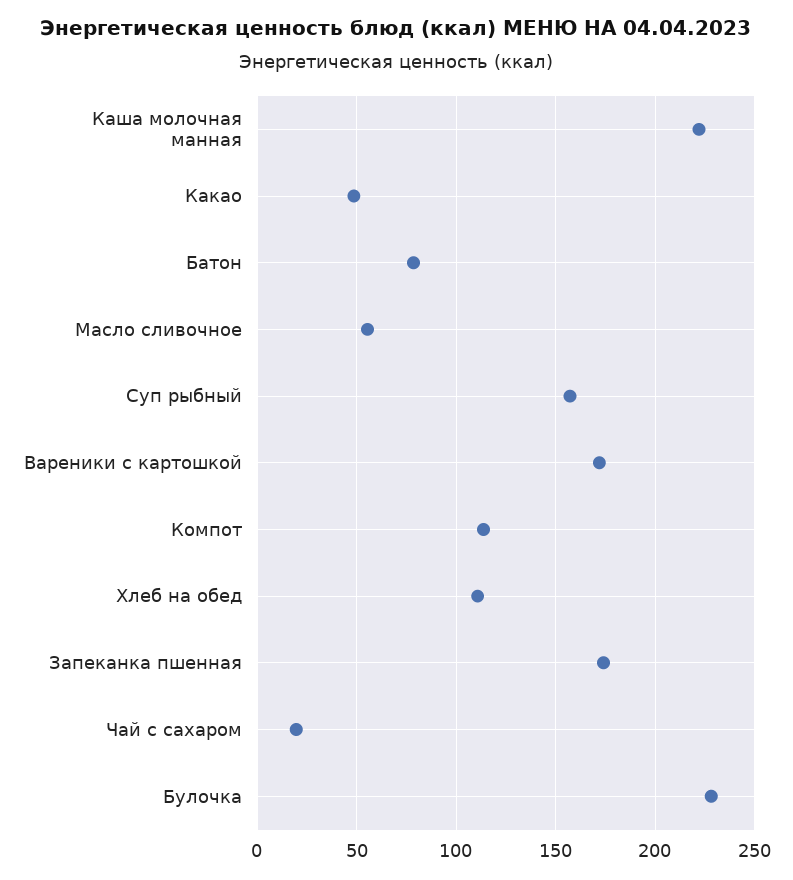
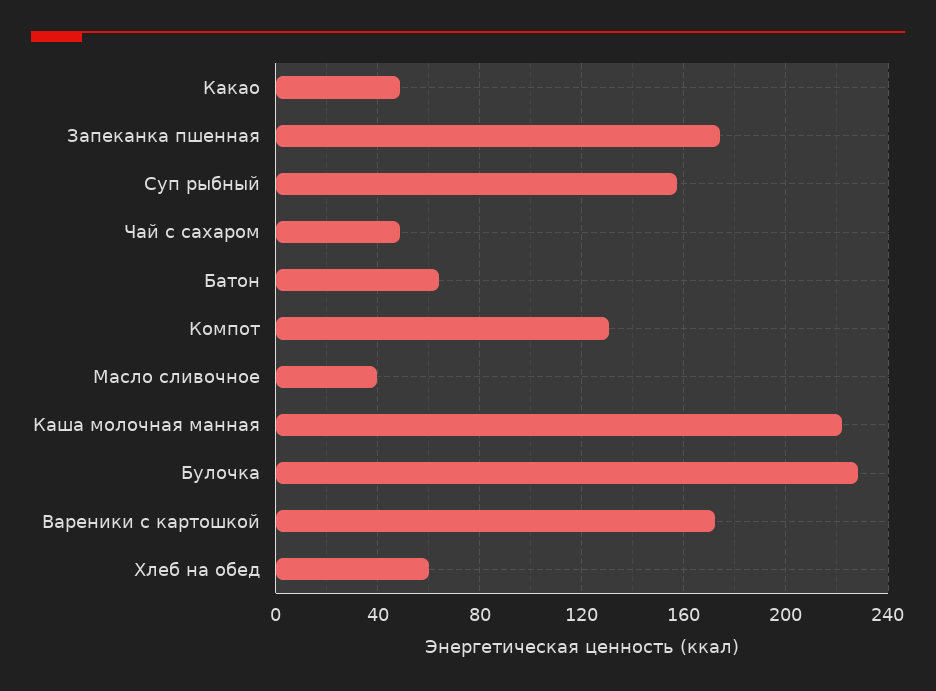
Батон: 80 -> 65
Масло сливочное: 55 -> 40
Компот: 115 -> 130
Хлеб на обед: 110 -> 60
Чай с сахаром: 20 -> 50

